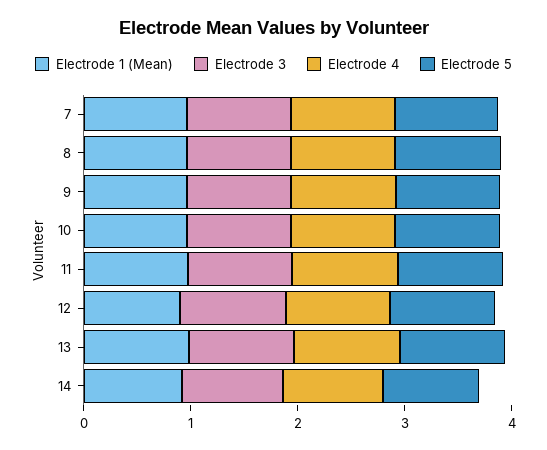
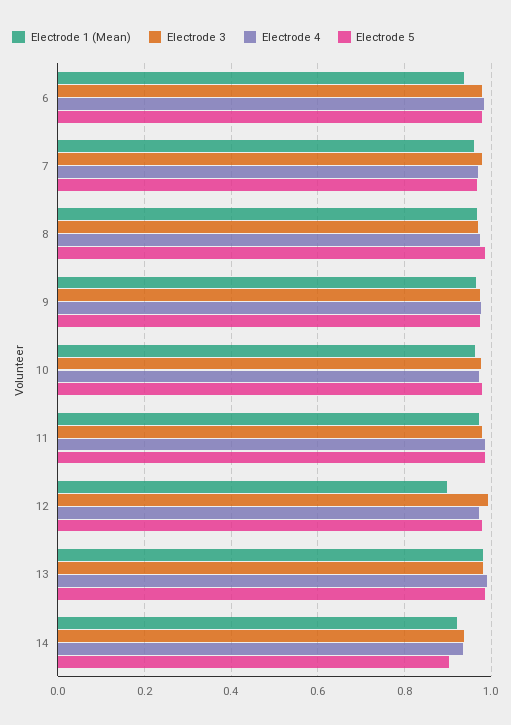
Electrode 1 (Mean), 6: none -> 0.94
Electrode 3, 6: none -> 0.98
Electrode 4, 6: none -> 0.98
Electrode 5, 6: none -> 0.98

